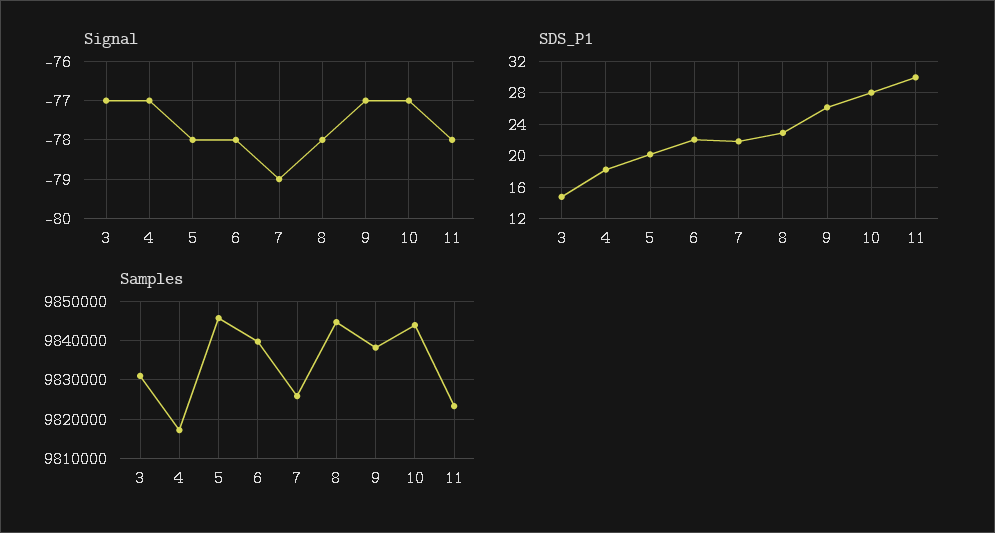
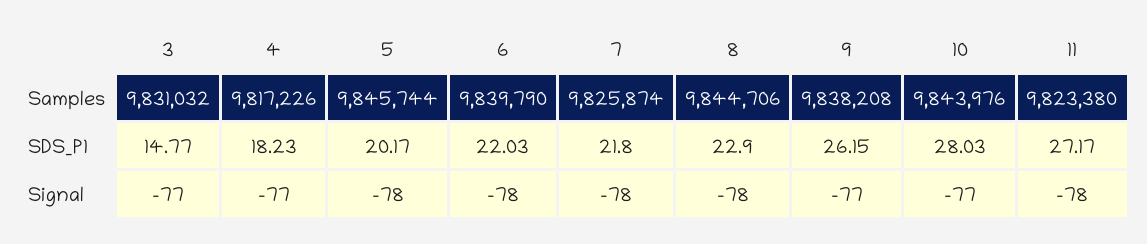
Signal, 7: -79 -> -78
SDS_P1, 11: 30 -> 27.17

